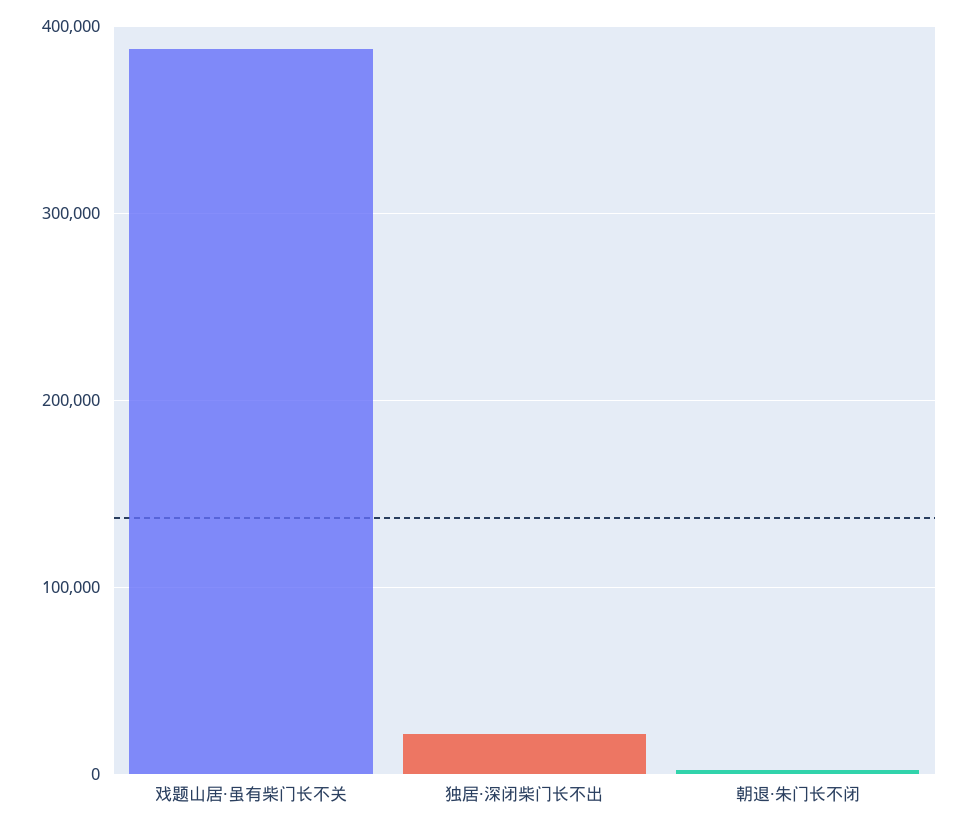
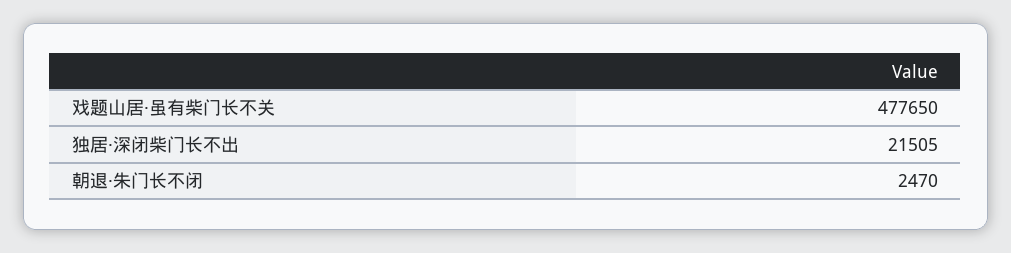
戏题山居·虽有柴门长不关: 390000 -> 477650

